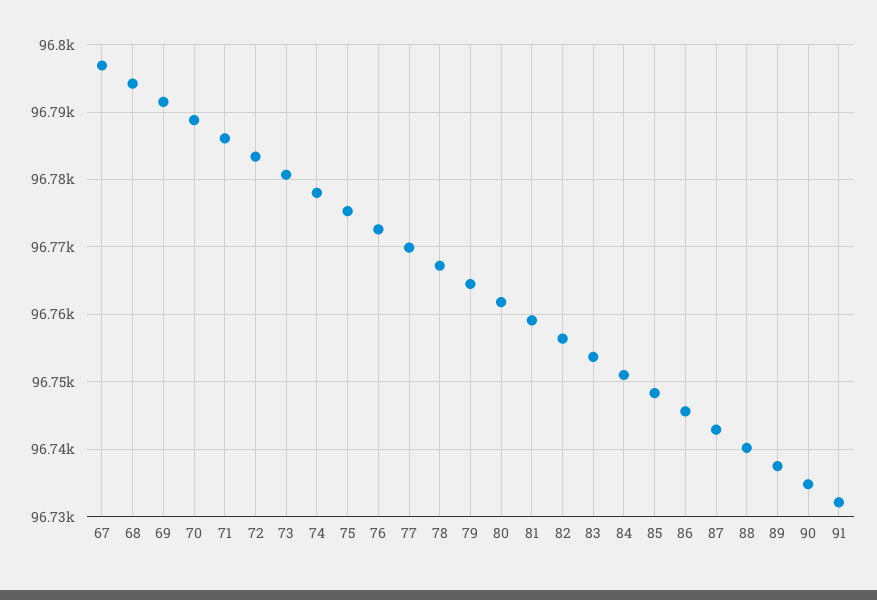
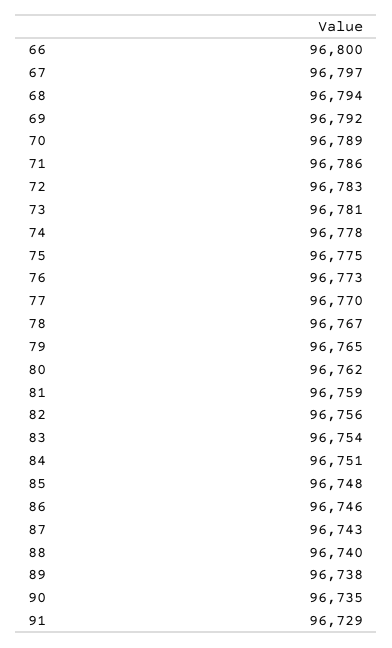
91: 96732 -> 96729
66: none -> 96800

